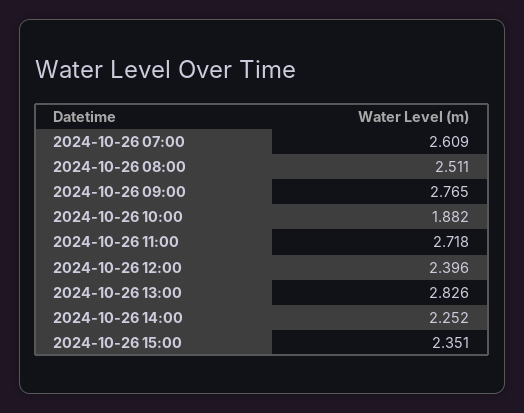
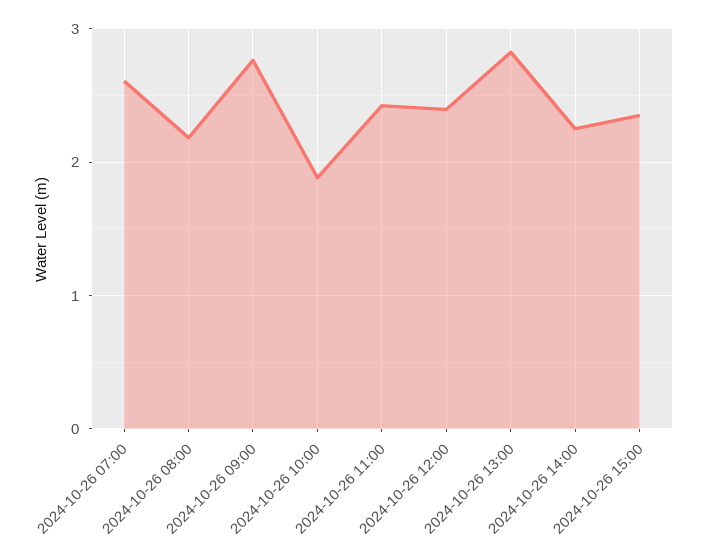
2024-10-26 08:00: 2.511 -> 2.2
2024-10-26 11:00: 2.718 -> 2.4

